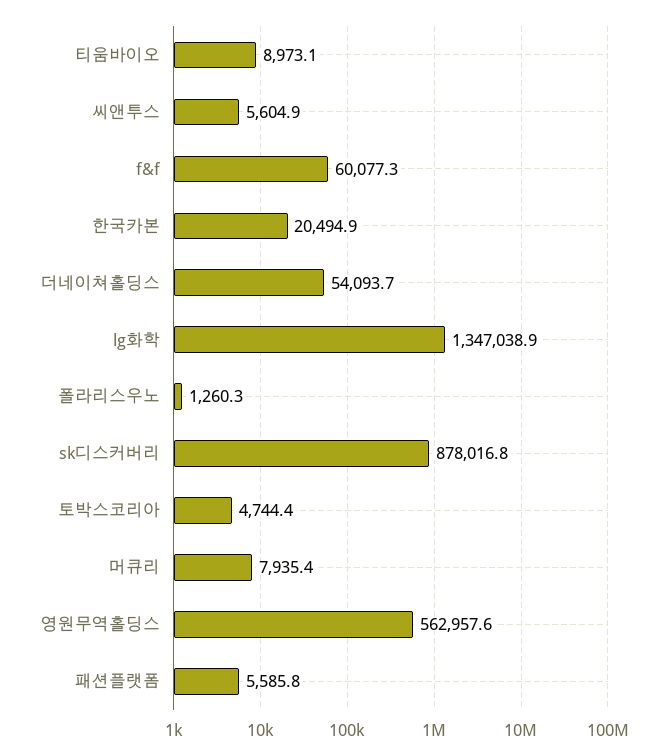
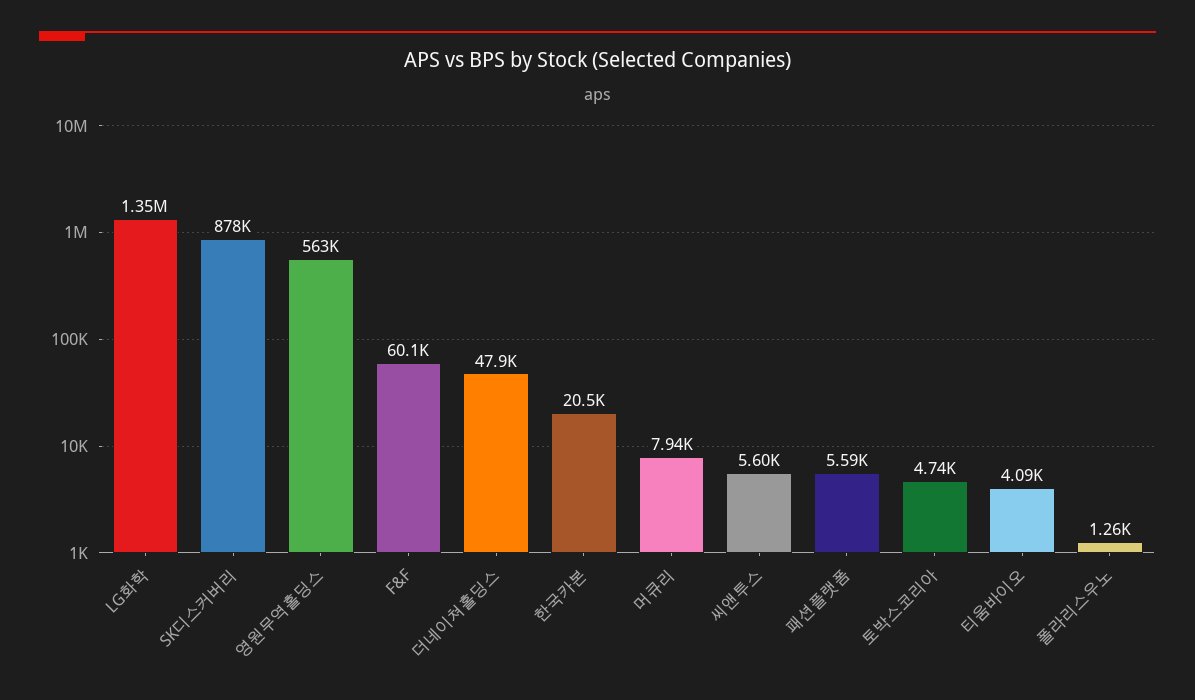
티움바이오: 8973.1 -> 4090
더네이쳐홀딩스: 54093.7 -> 47900

